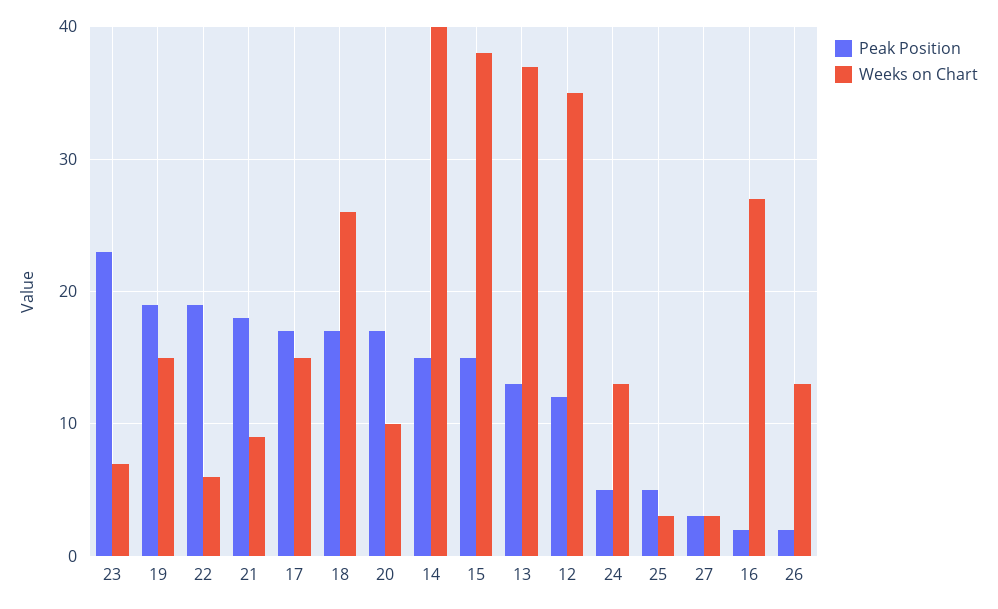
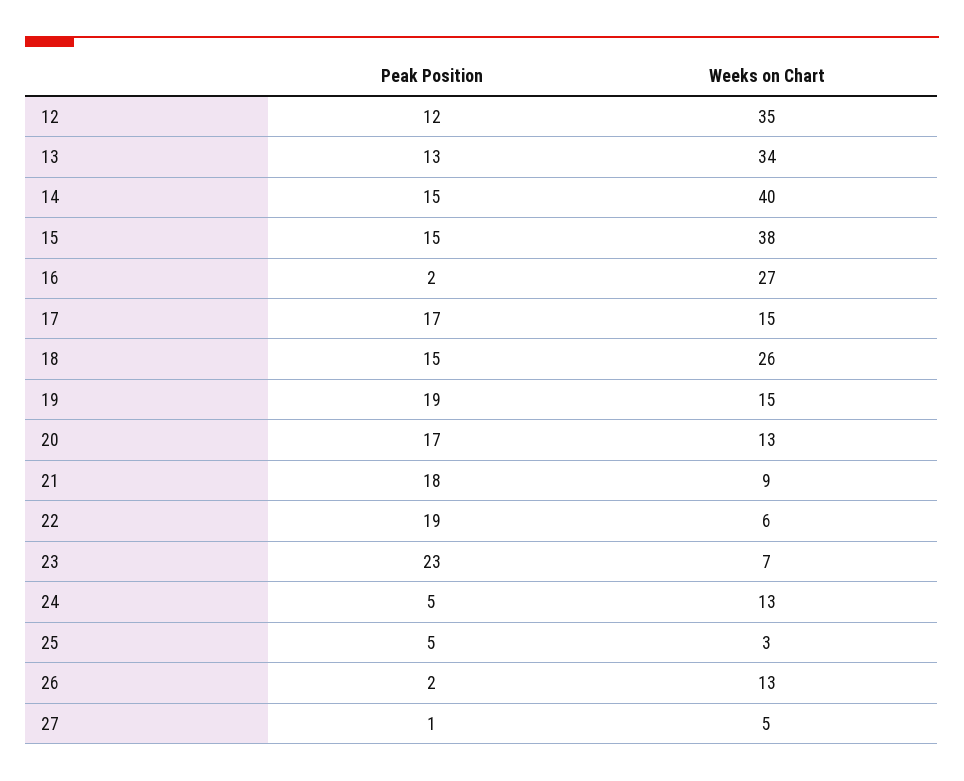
Peak Position, 18: 17 -> 15
Weeks on Chart, 20: 10 -> 13
Weeks on Chart, 13: 37 -> 34
Peak Position, 27: 3 -> 1
Weeks on Chart, 27: 3 -> 5

